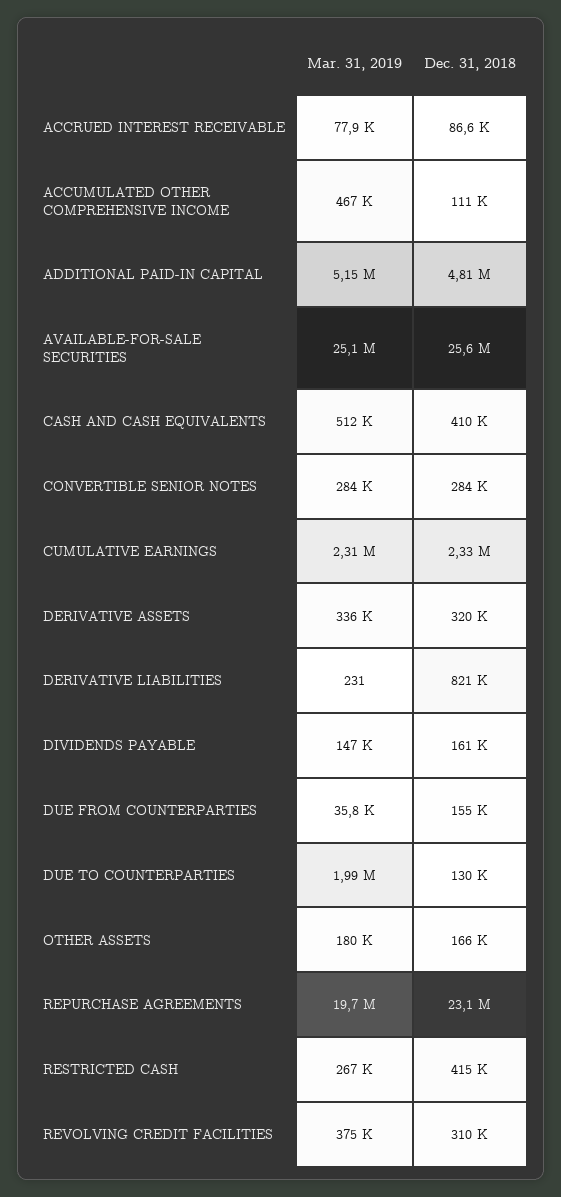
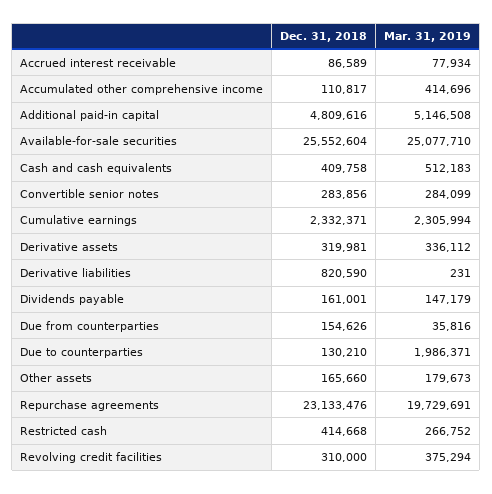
Mar. 31, 2019, ACCUMULATED OTHER COMPREHENSIVE INCOME: 467000 -> 414696

